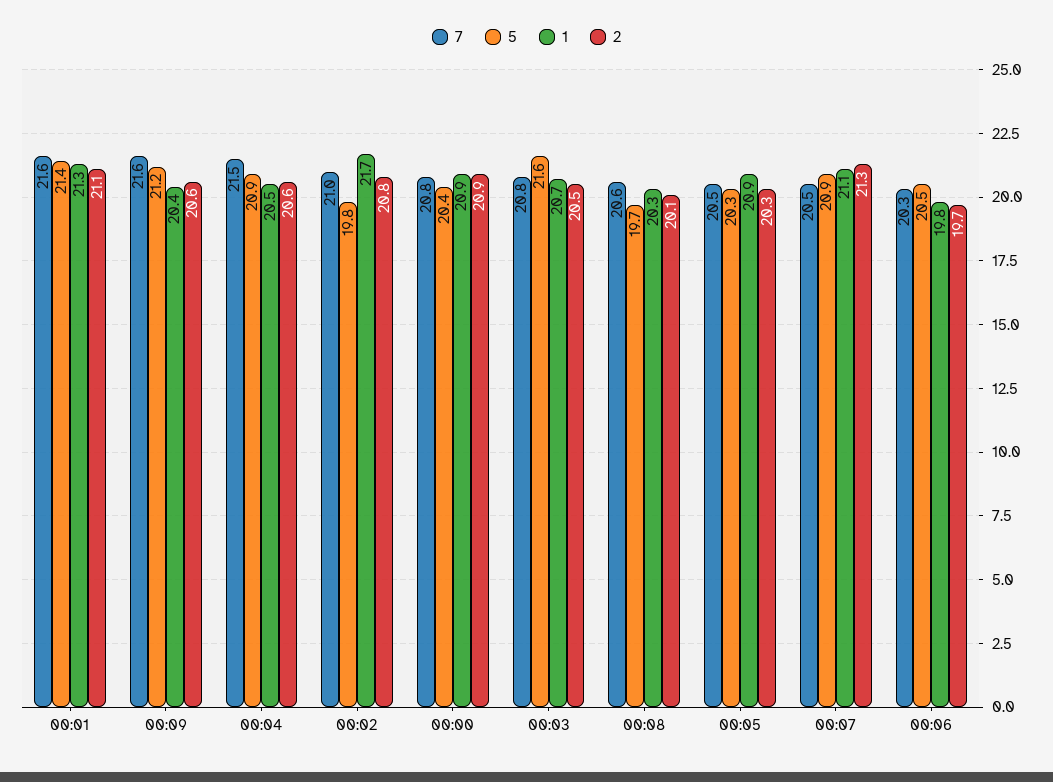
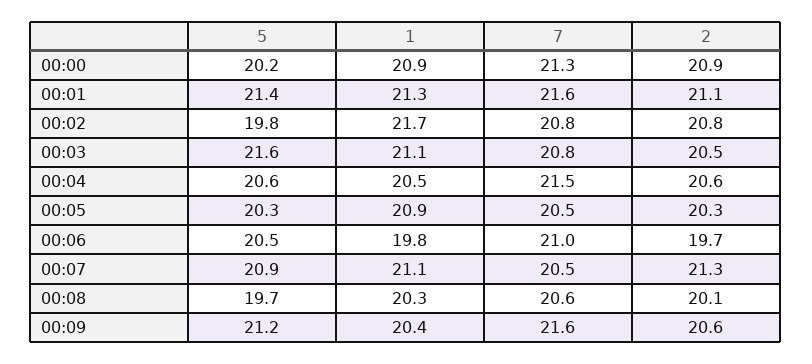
5, 00:04: 20.9 -> 20.6
7, 00:02: 21 -> 20.8
7, 00:00: 20.8 -> 21.3
5, 00:00: 20.4 -> 20.2
1, 00:03: 20.7 -> 21.1
7, 00:06: 20.3 -> 21

